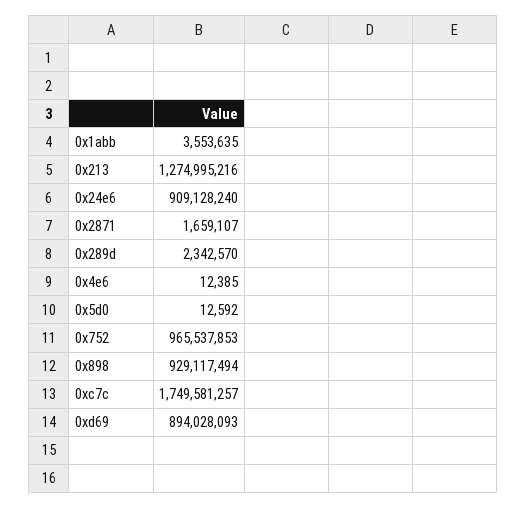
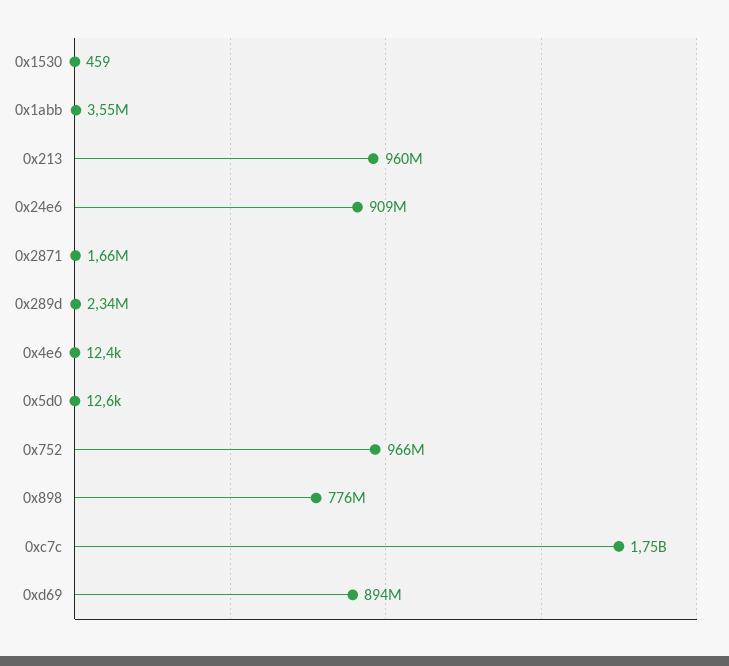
0x213: 1274995216 -> 960000000
0x898: 929117494 -> 776000000
0x1530: none -> 459

